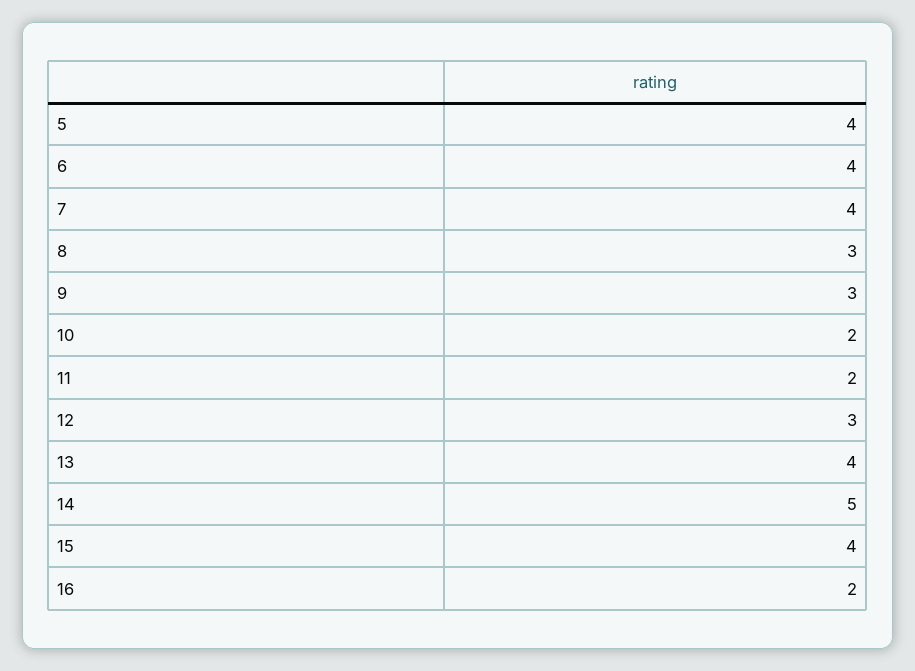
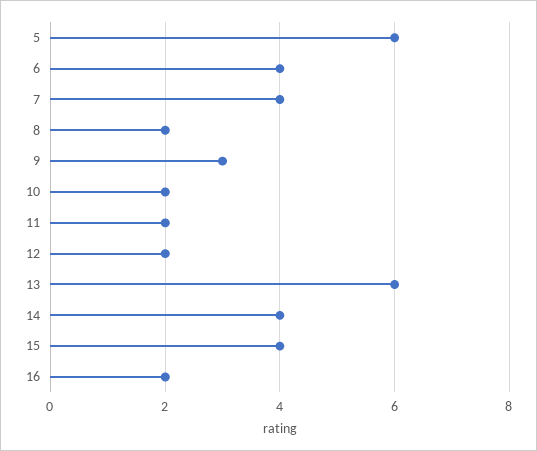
5: 4 -> 6
8: 3 -> 2
12: 3 -> 2
13: 4 -> 6
14: 5 -> 4

